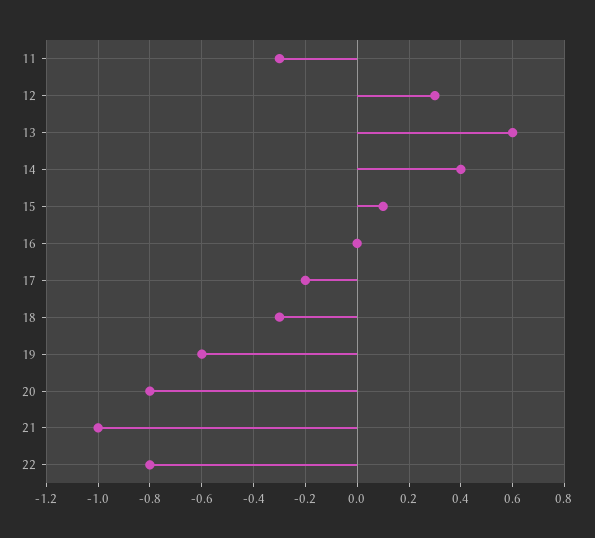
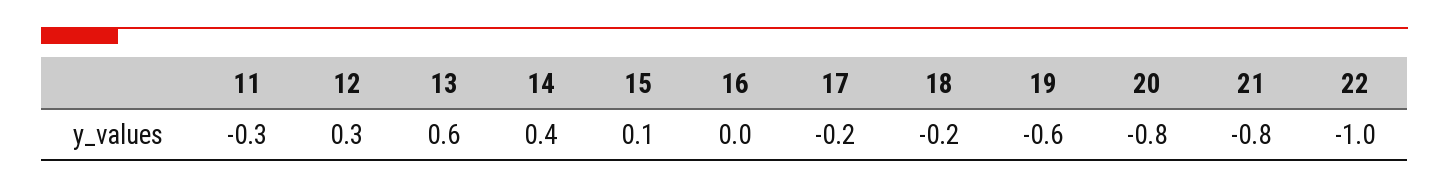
18: -0.3 -> -0.2
21: -1 -> -0.8
22: -0.8 -> -1

